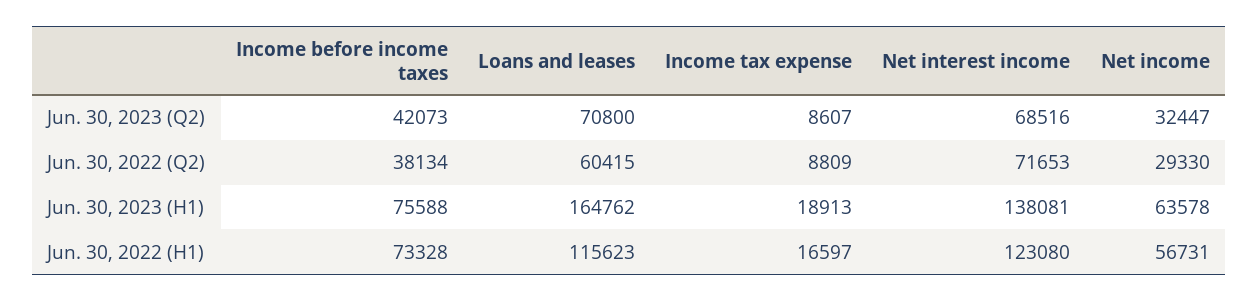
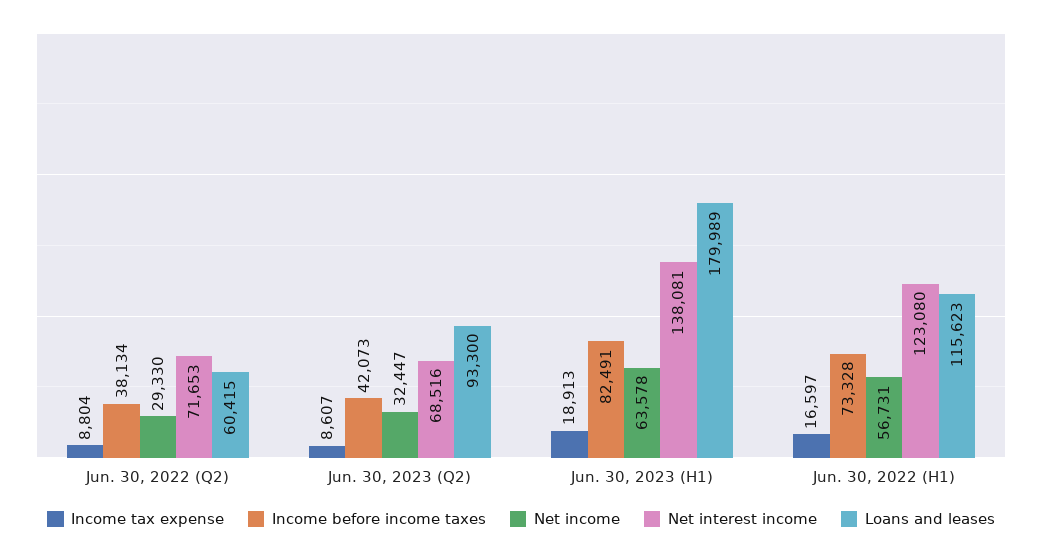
Loans and leases, Jun. 30, 2023 (Q2): 70800 -> 93300
Income tax expense, Jun. 30, 2022 (Q2): 8809 -> 8804
Income before income taxes, Jun. 30, 2023 (H1): 75588 -> 82491
Loans and leases, Jun. 30, 2023 (H1): 164762 -> 179989

